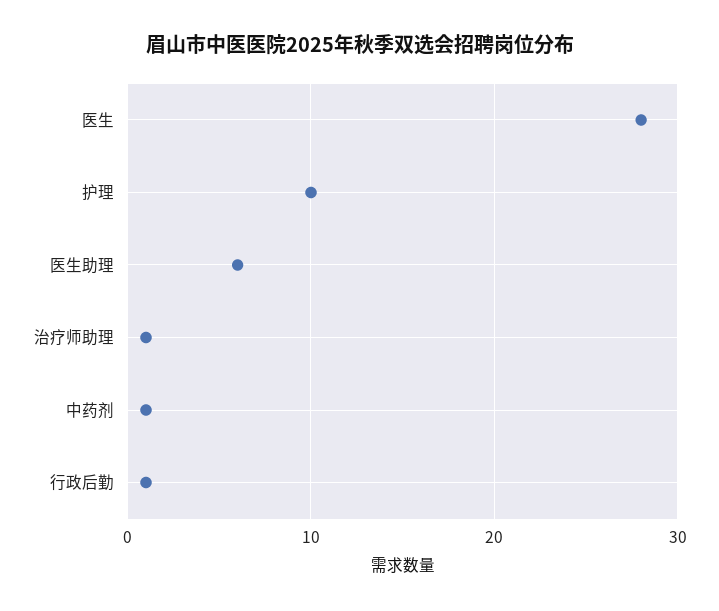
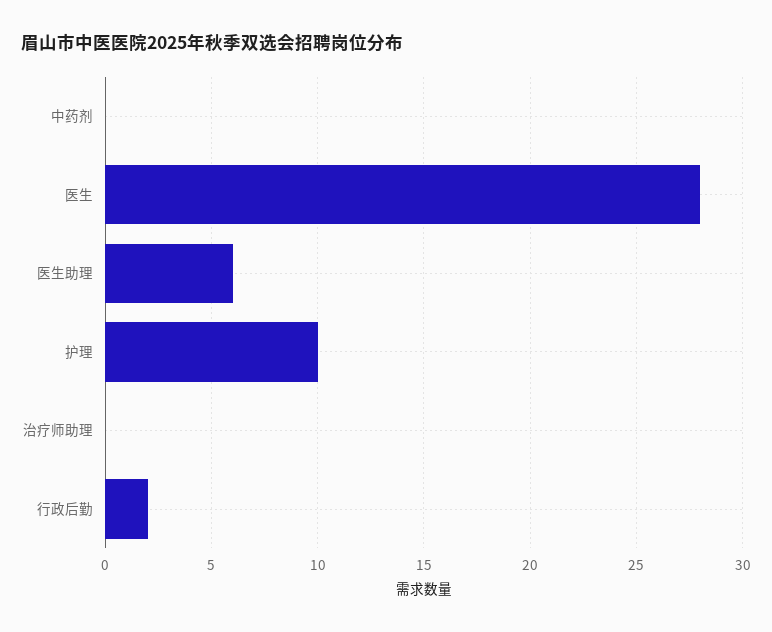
治疗师助理: 1 -> 0
中药剂: 1 -> 0
行政后勤: 1 -> 2

